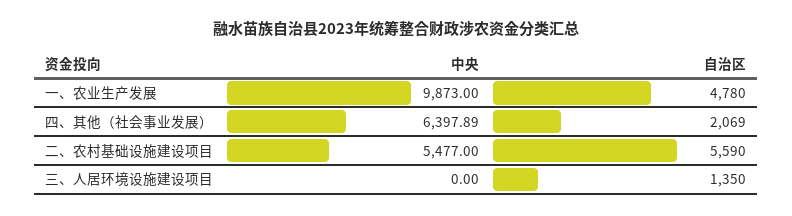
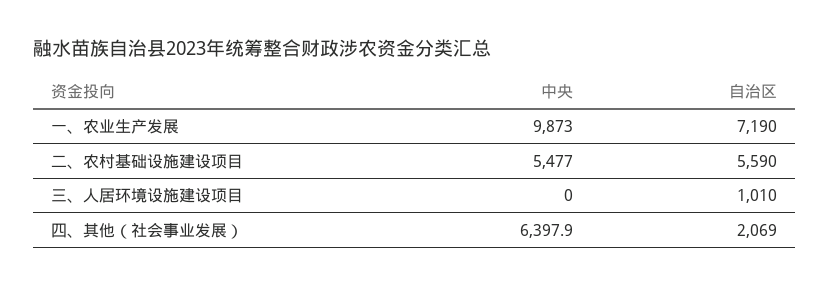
自治区, 一、农业生产发展: 4780 -> 7190
自治区, 三、人居环境设施建设项目: 1350 -> 1010

